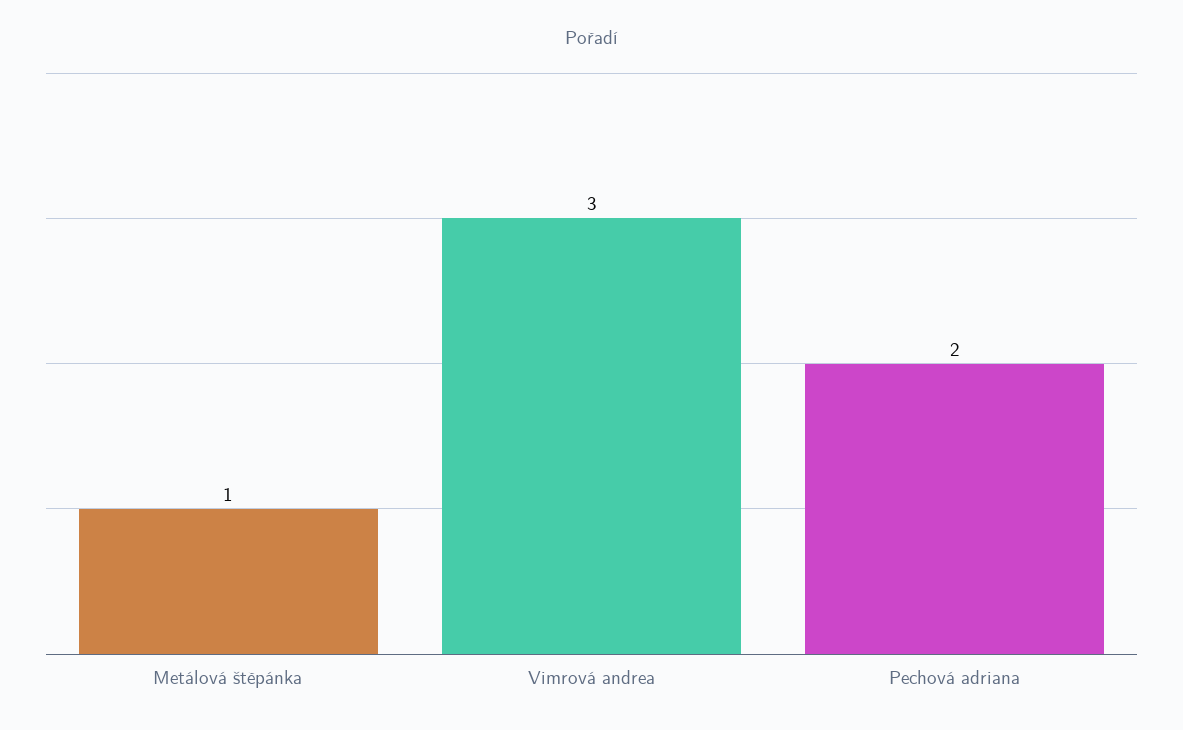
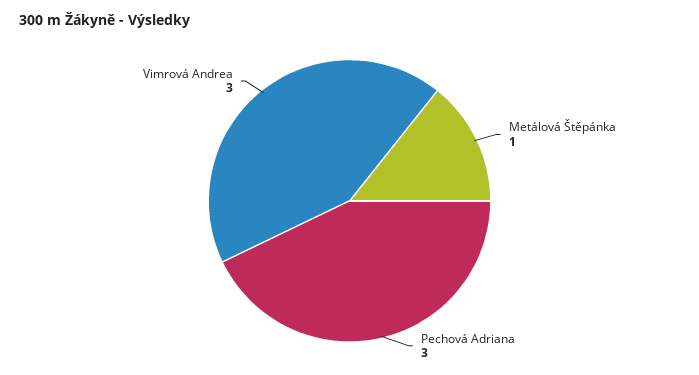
Pechová adriana: 2 -> 3

